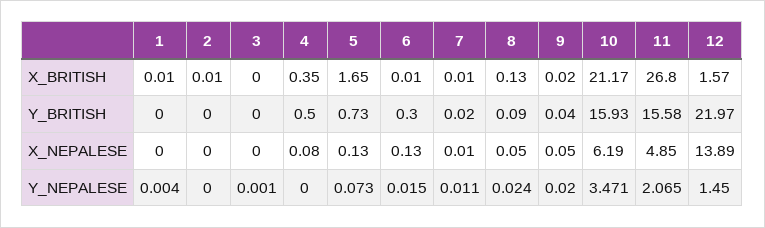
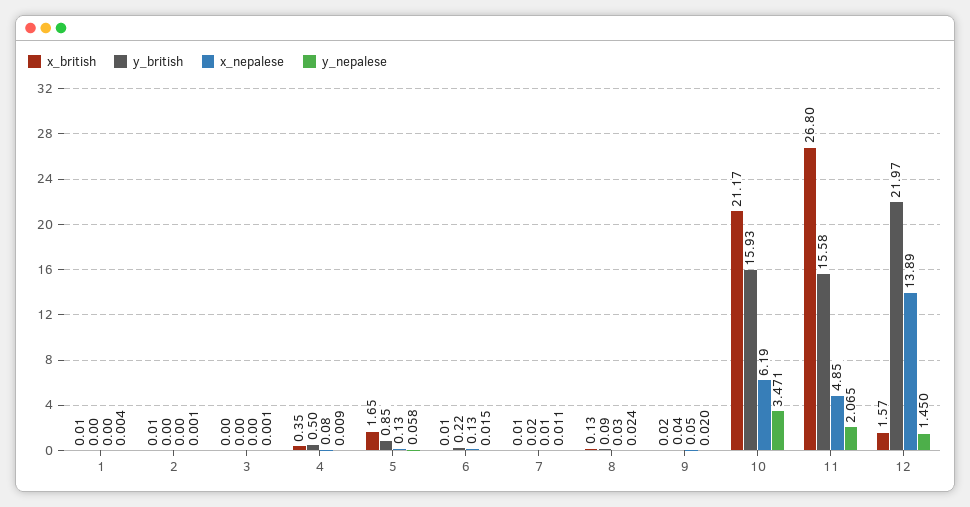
Y_BRITISH, 5: 0.73 -> 0.85
Y_BRITISH, 6: 0.3 -> 0.22
X_NEPALESE, 8: 0.05 -> 0.03
Y_NEPALESE, 2: 0 -> 0.001
Y_NEPALESE, 4: 0 -> 0.009
Y_NEPALESE, 5: 0.073 -> 0.058

